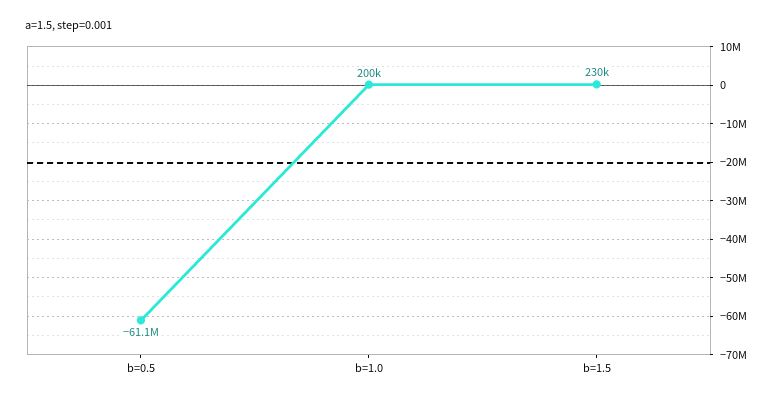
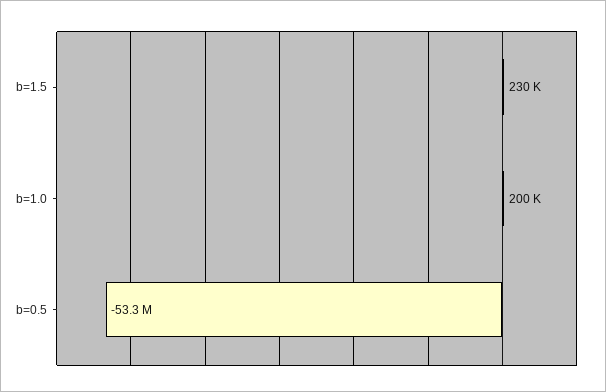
b=0.5: -61100000 -> -53300000

